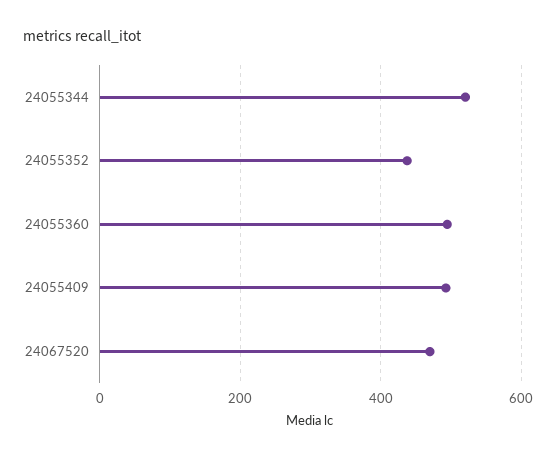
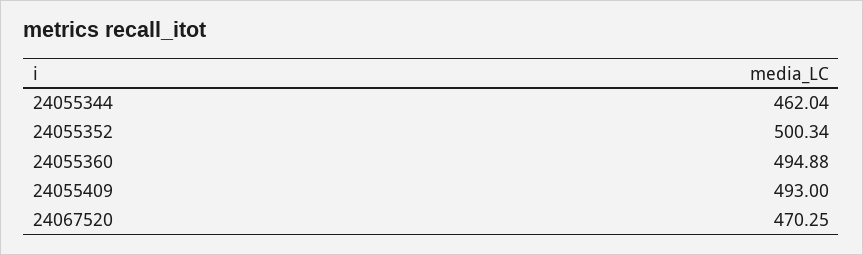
24055344: 520 -> 462.04
24055352: 440 -> 500.34

